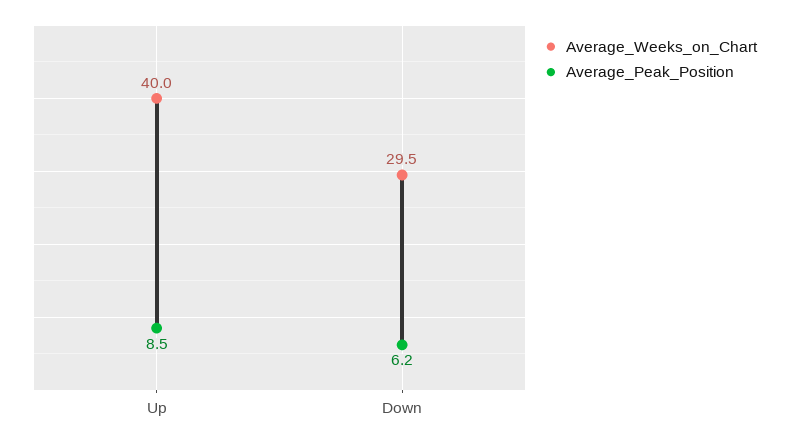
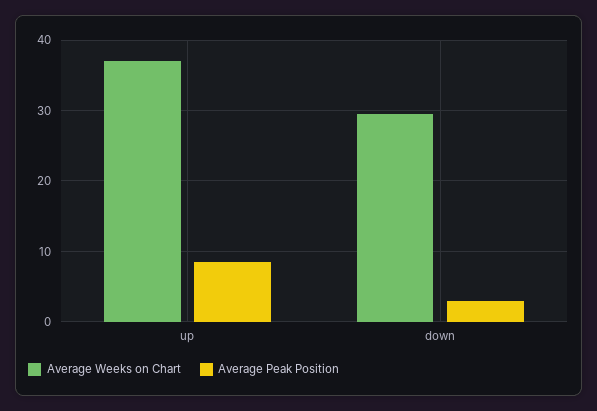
Average_Weeks_on_Chart, Up: 40 -> 37
Average_Peak_Position, Down: 6.2 -> 3

